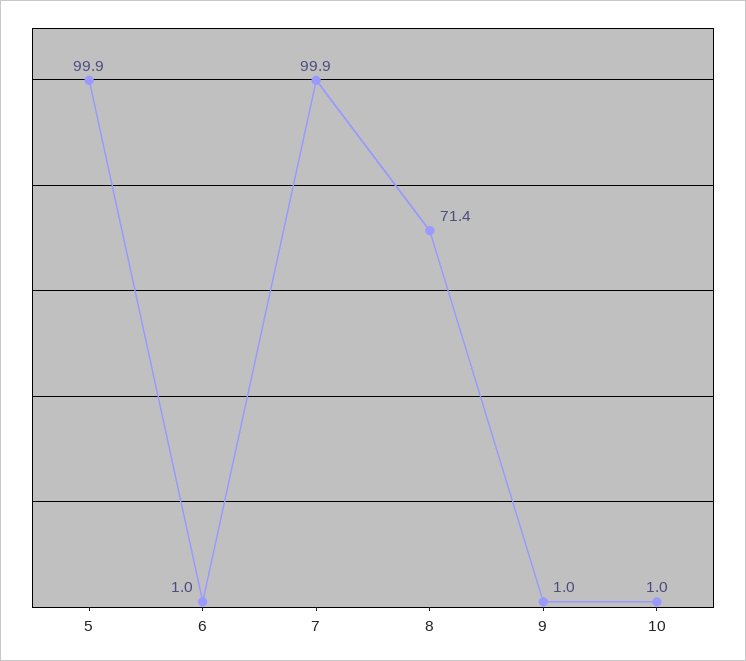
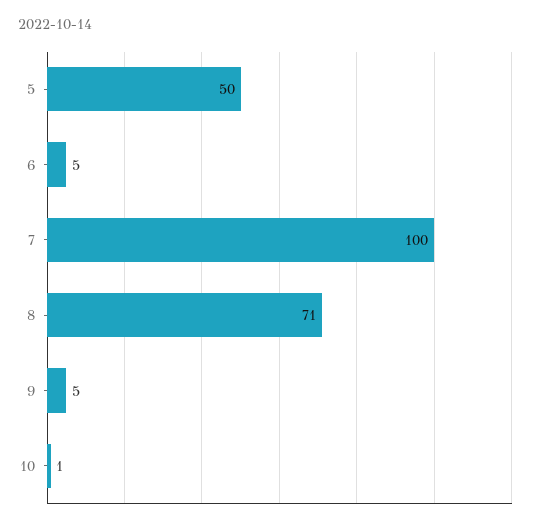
5: 99.9 -> 50
6: 1 -> 5
9: 1 -> 5

